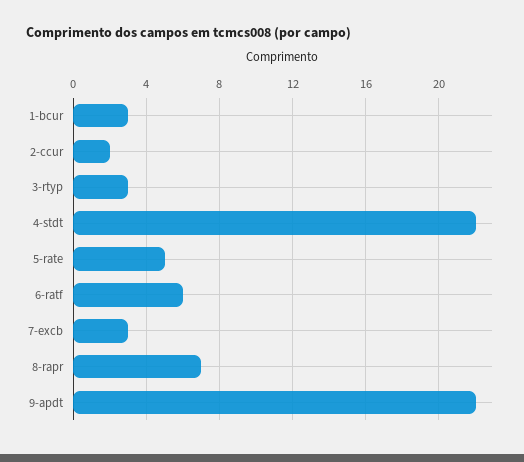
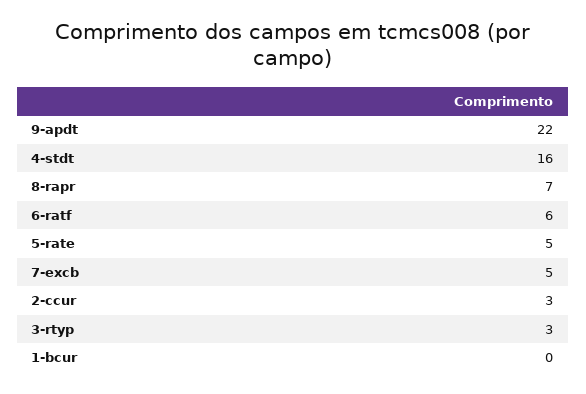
1-bcur: 3 -> 0
2-ccur: 2 -> 3
4-stdt: 22 -> 16
7-excb: 3 -> 5

